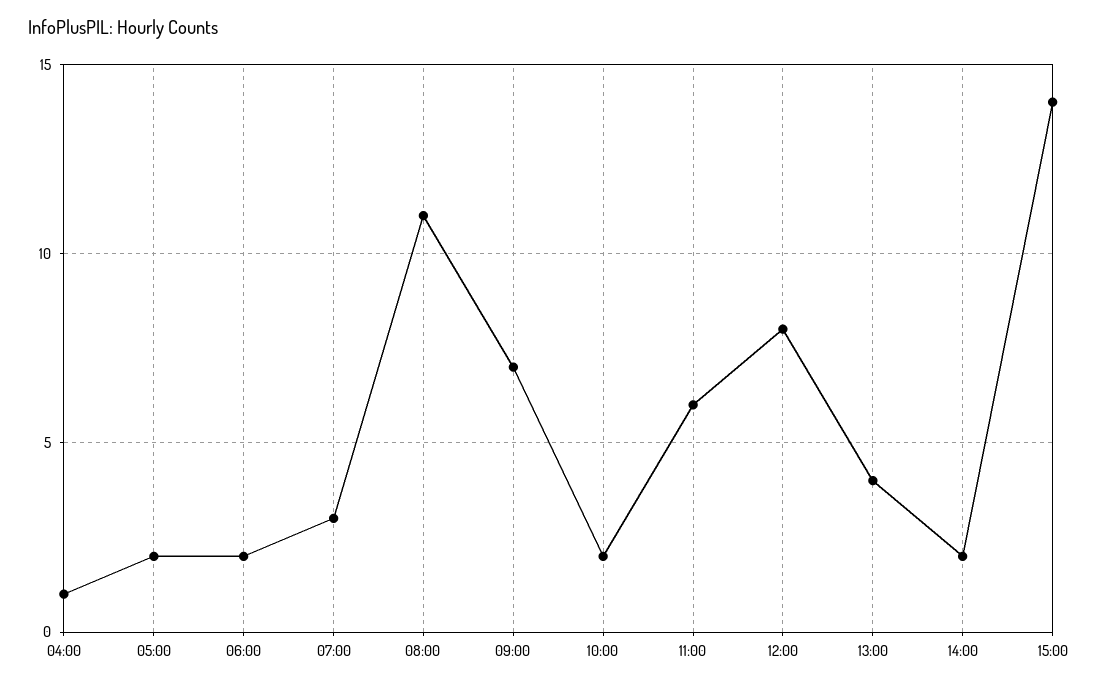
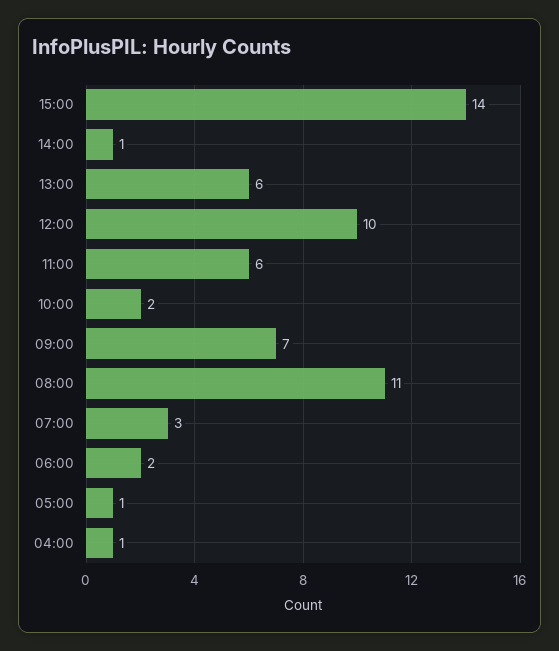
05:00: 2 -> 1
12:00: 8 -> 10
13:00: 4 -> 6
14:00: 2 -> 1

